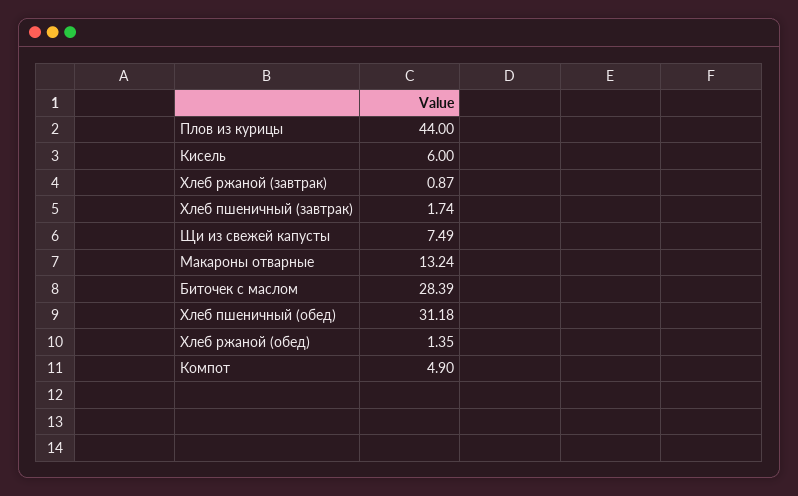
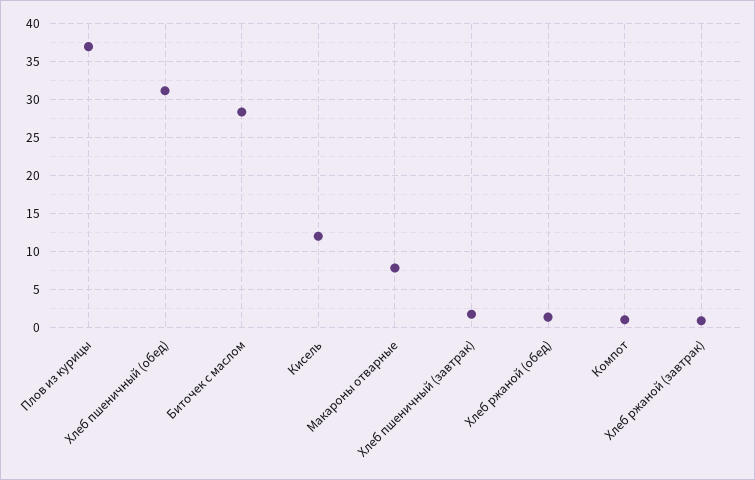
Плов из курицы: 44 -> 37
Кисель: 6 -> 12
Щи из свежей капусты: 7.49 -> none
Макароны отварные: 13.24 -> 8
Компот: 4.9 -> 1

